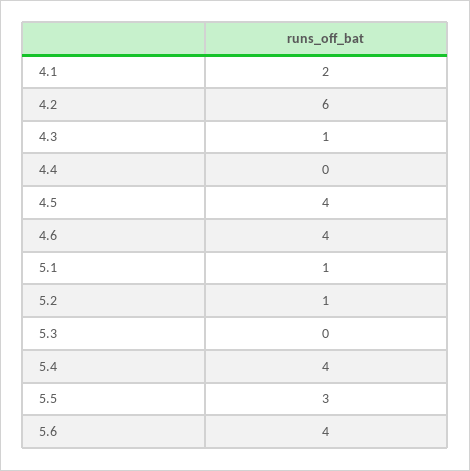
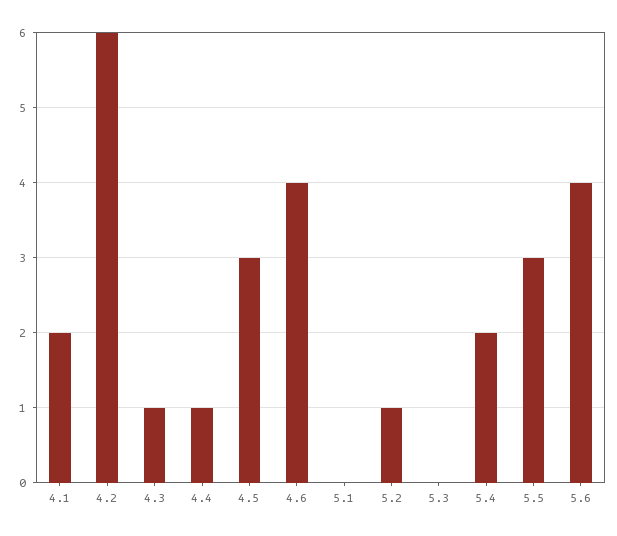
4.4: 0 -> 1
4.5: 4 -> 3
5.1: 1 -> 0
5.4: 4 -> 2

